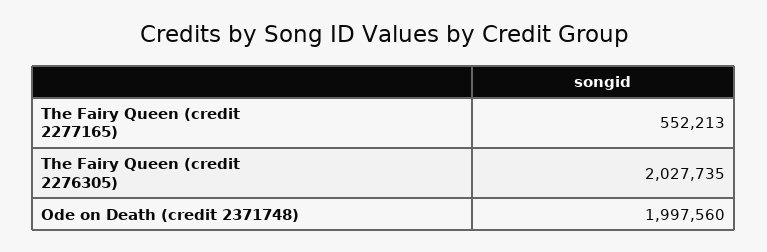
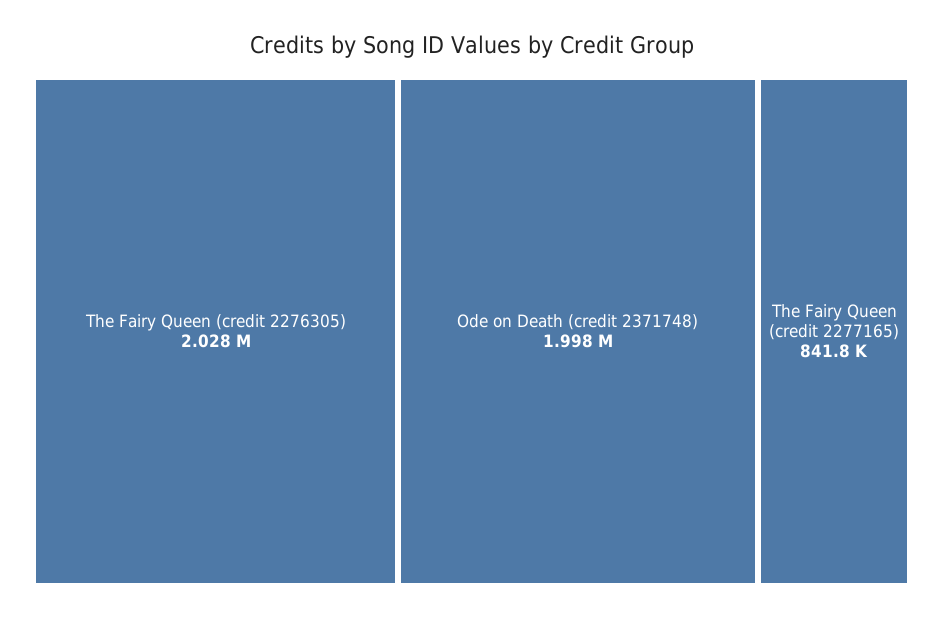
The Fairy Queen (credit 2277165): 552213 -> 841800

